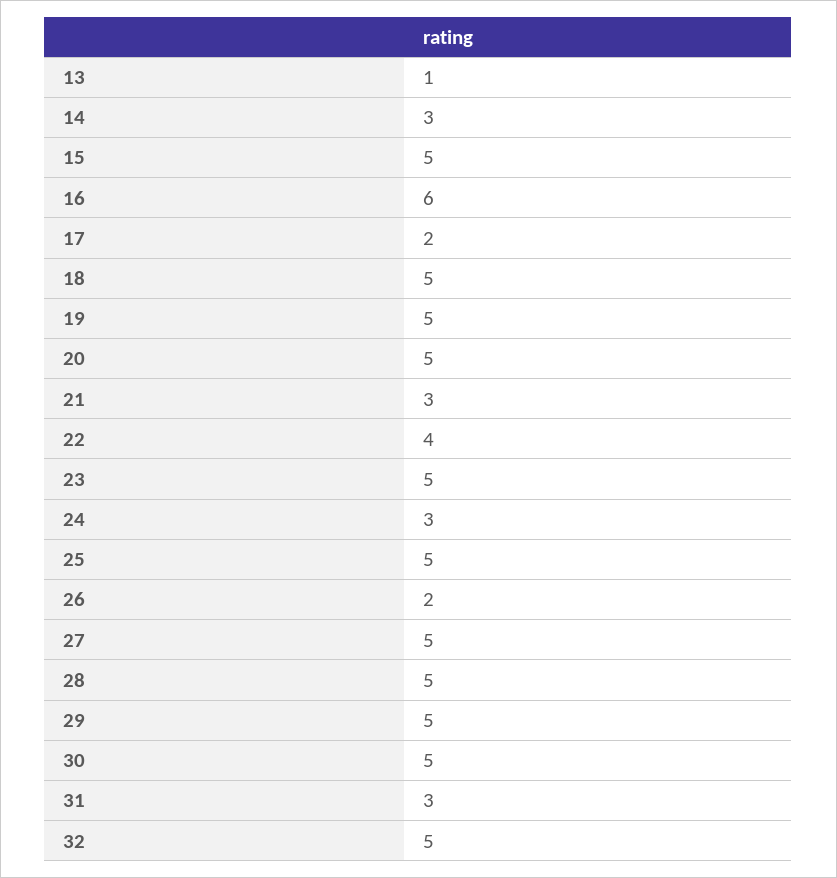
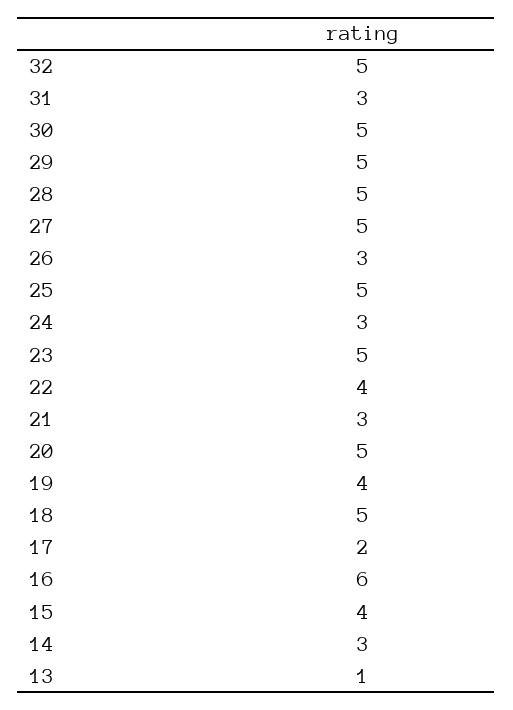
15: 5 -> 4
19: 5 -> 4
26: 2 -> 3

